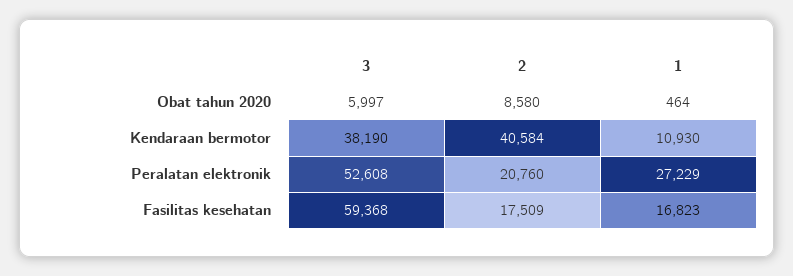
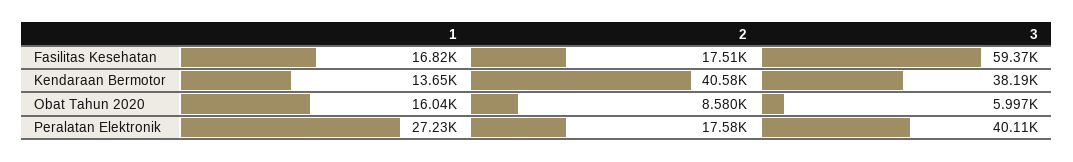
1, Obat tahun 2020: 464 -> 16040
1, Kendaraan bermotor: 10930 -> 13650
3, Peralatan elektronik: 52608 -> 40110
2, Peralatan elektronik: 20760 -> 17580

